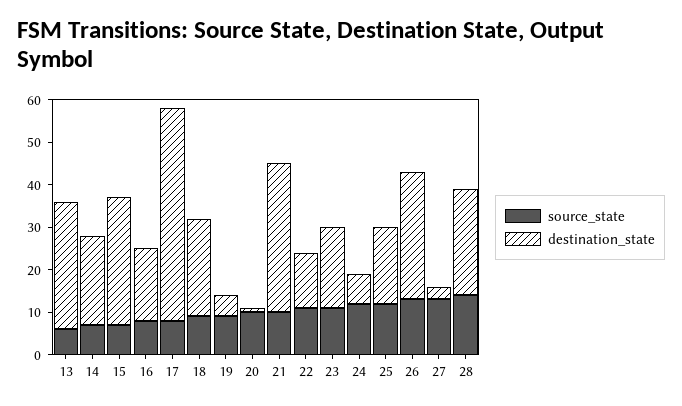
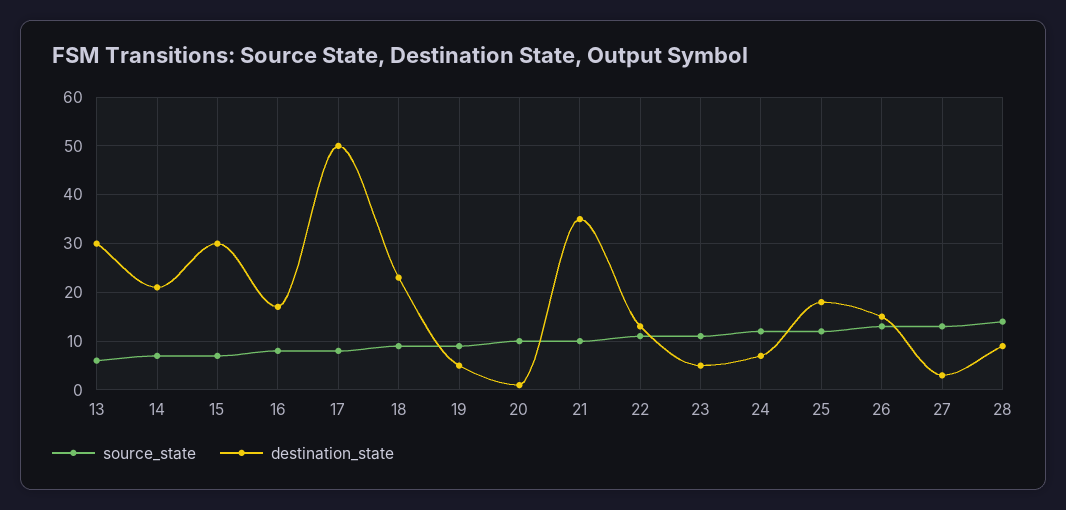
destination_state, 23: 20 -> 5
destination_state, 26: 30 -> 15
destination_state, 28: 25 -> 10

